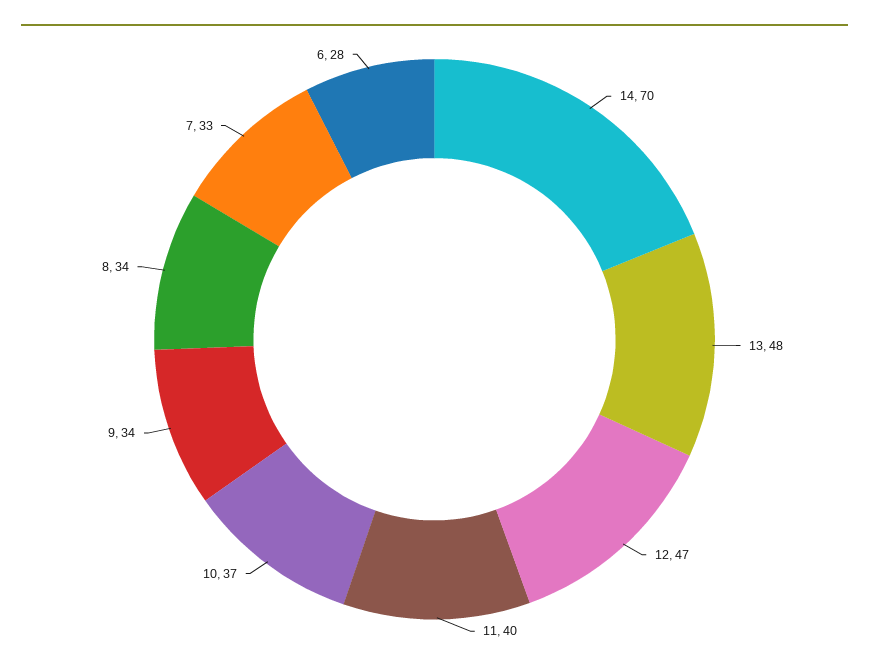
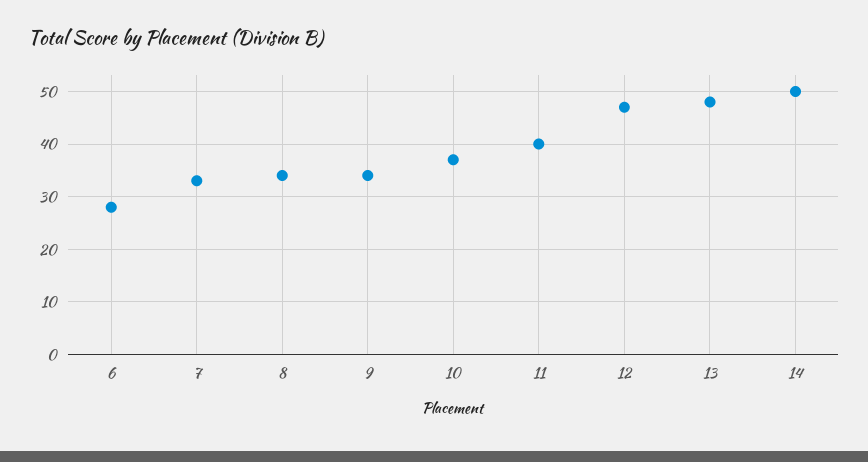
14: 70 -> 50

